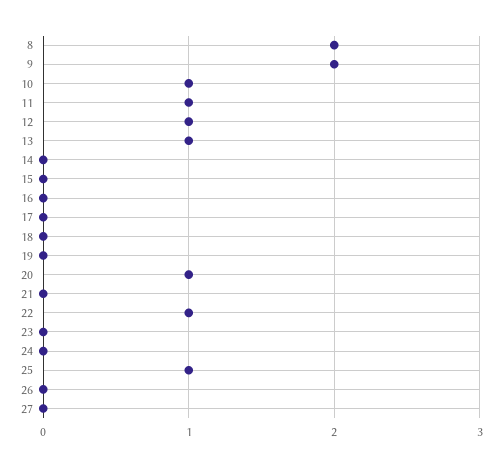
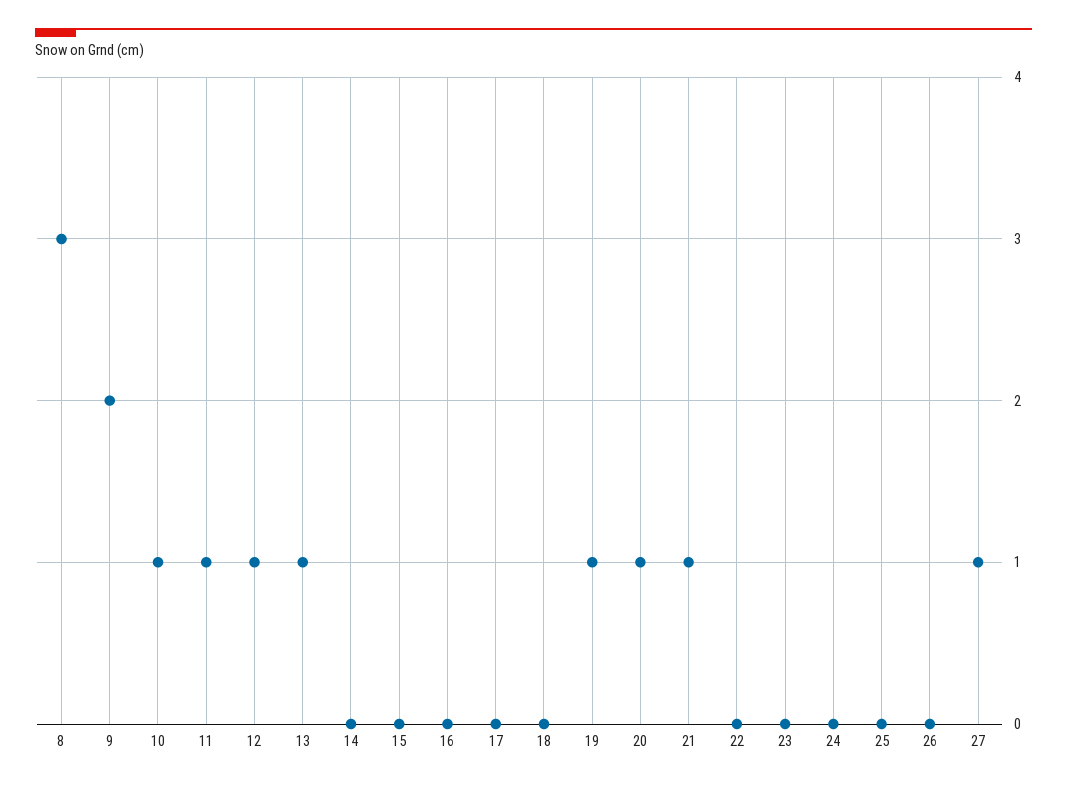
8: 2 -> 3
19: 0 -> 1
21: 0 -> 1
22: 1 -> 0
25: 1 -> 0
27: 0 -> 1

